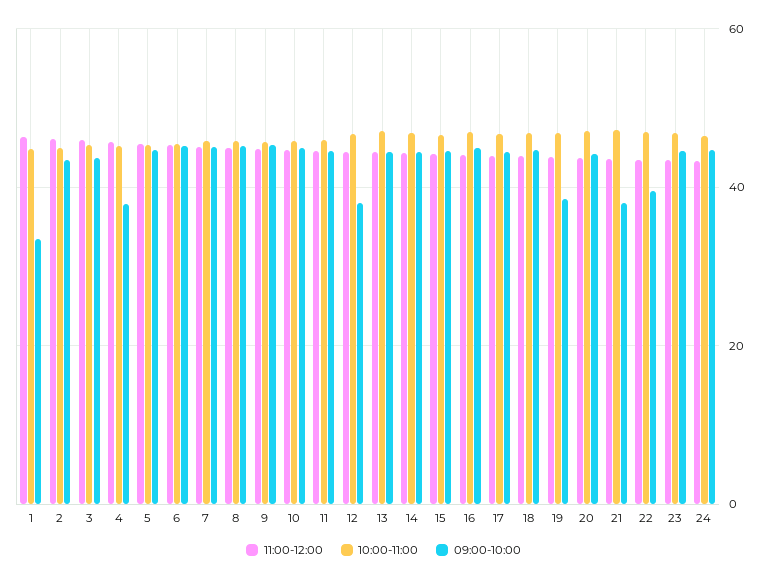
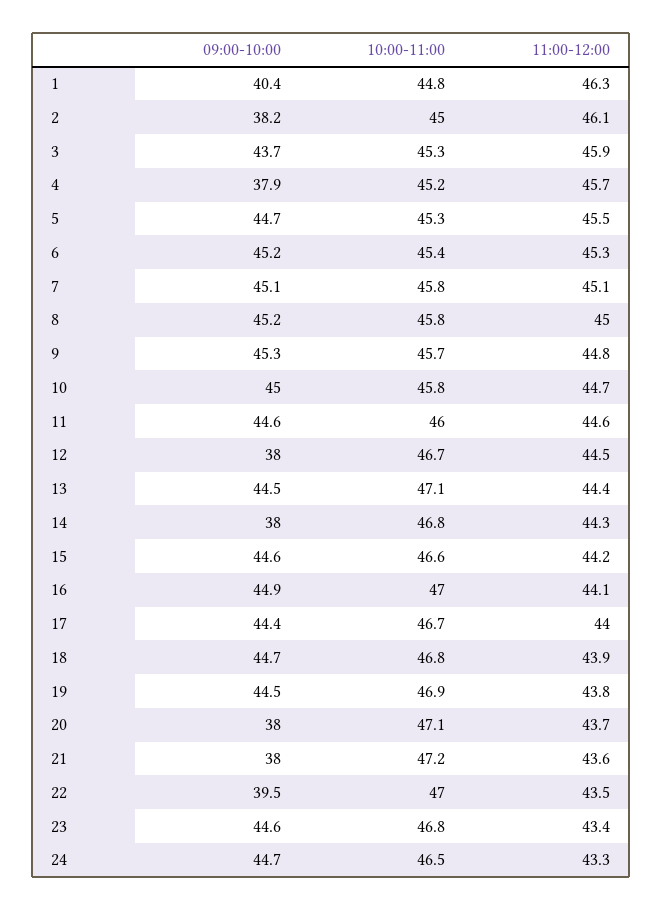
09:00-10:00, 1: 34 -> 40.4
09:00-10:00, 2: 44 -> 38.2
09:00-10:00, 14: 44 -> 38
09:00-10:00, 19: 38 -> 44.5
09:00-10:00, 20: 44 -> 38

